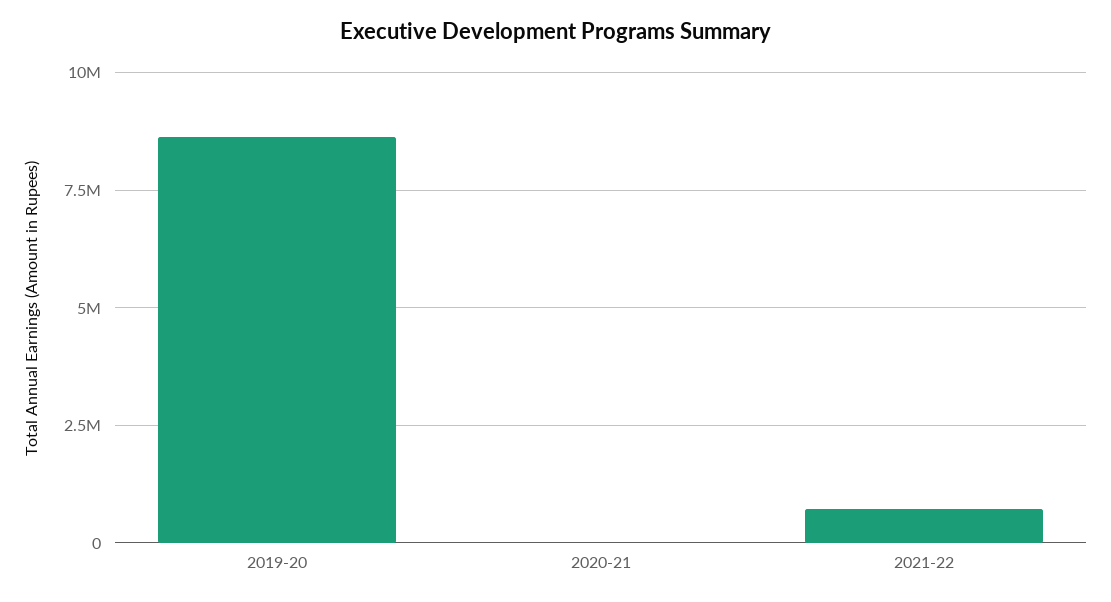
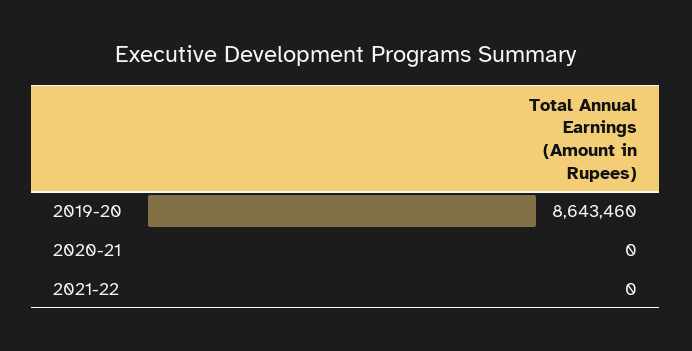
2021-22: 750000 -> 0

